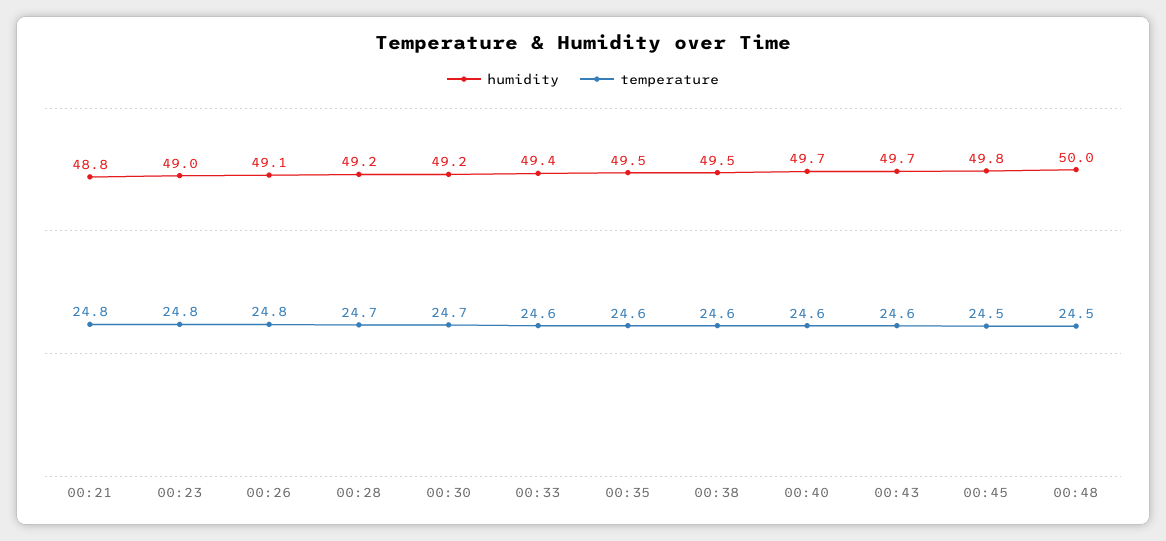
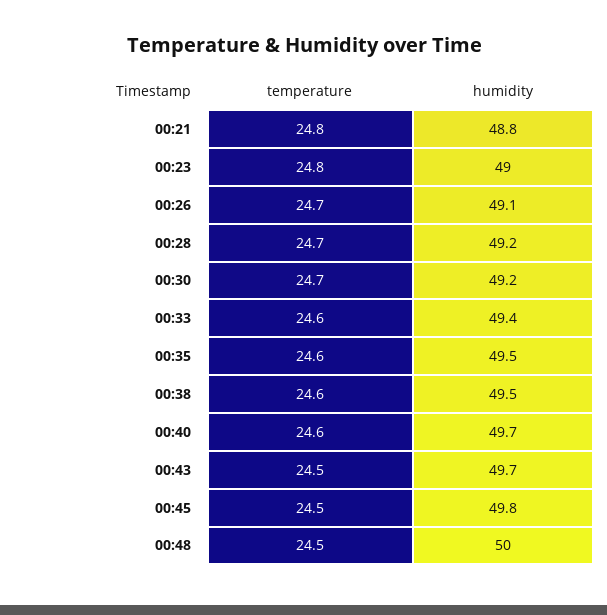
temperature, 00:26: 24.8 -> 24.7
temperature, 00:43: 24.6 -> 24.5

